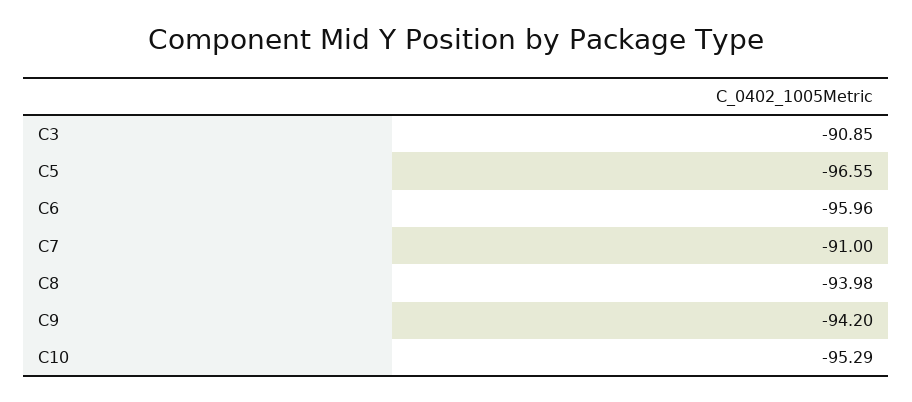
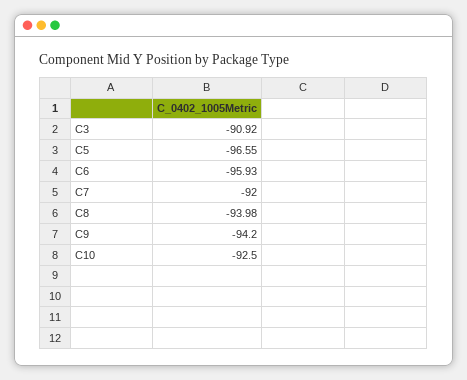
C3: -90.85 -> -90.92
C6: -95.96 -> -95.93
C7: -91 -> -92
C10: -95.29 -> -92.5

